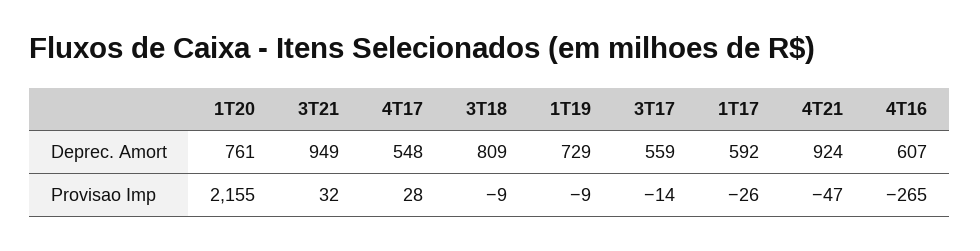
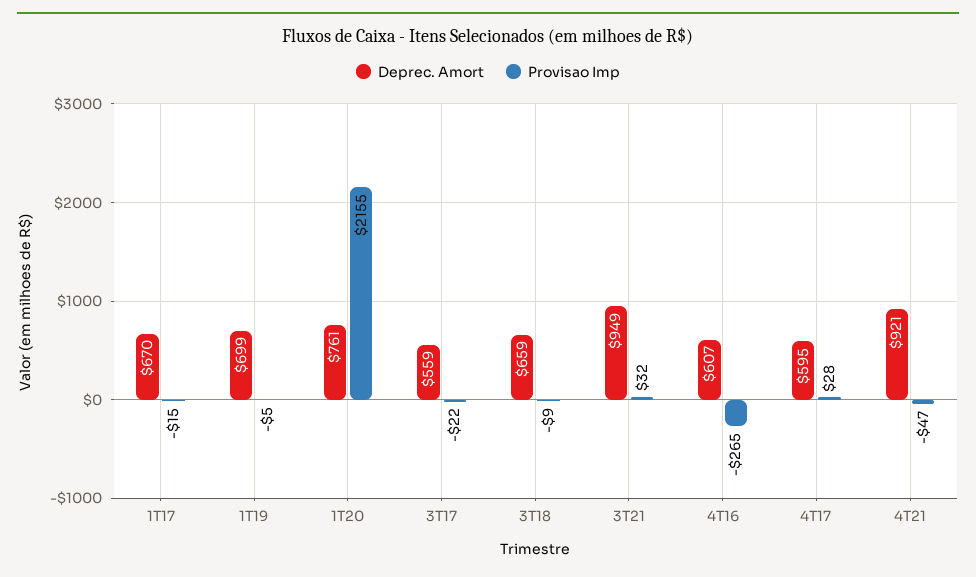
Deprec. Amort, 4T17: 548 -> 595
Deprec. Amort, 3T18: 809 -> 659
Deprec. Amort, 1T19: 729 -> 699
Deprec. Amort, 1T17: 592 -> 670
Deprec. Amort, 4T21: 924 -> 921
Provisao Imp, 1T19: -9 -> -5
Provisao Imp, 3T17: -14 -> -22
Provisao Imp, 1T17: -26 -> -15

